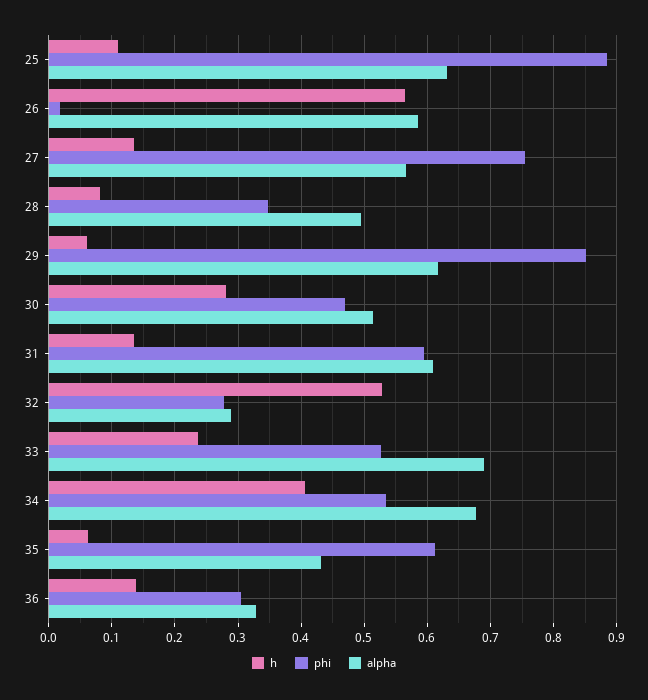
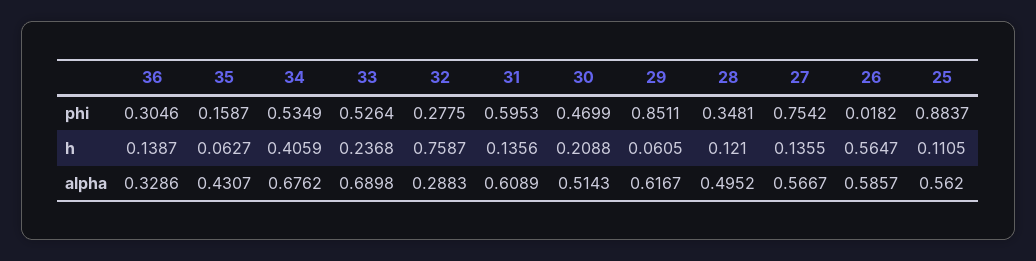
alpha, 25: 0.63 -> 0.562
h, 28: 0.08 -> 0.121
h, 30: 0.28 -> 0.2088
h, 32: 0.53 -> 0.7587
phi, 35: 0.61 -> 0.1587

